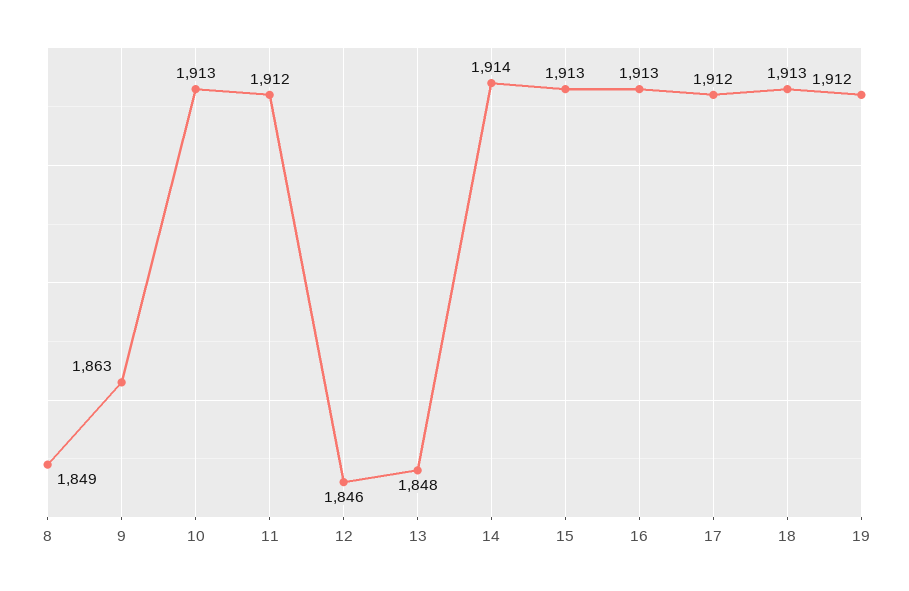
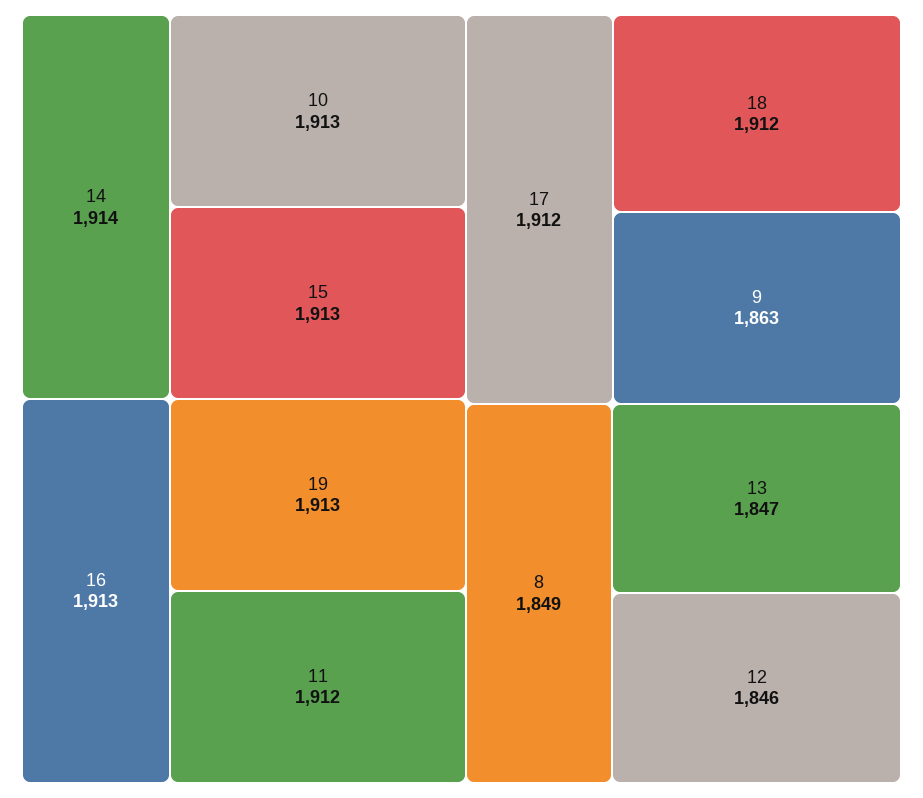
13: 1848 -> 1847
18: 1913 -> 1912
19: 1912 -> 1913

